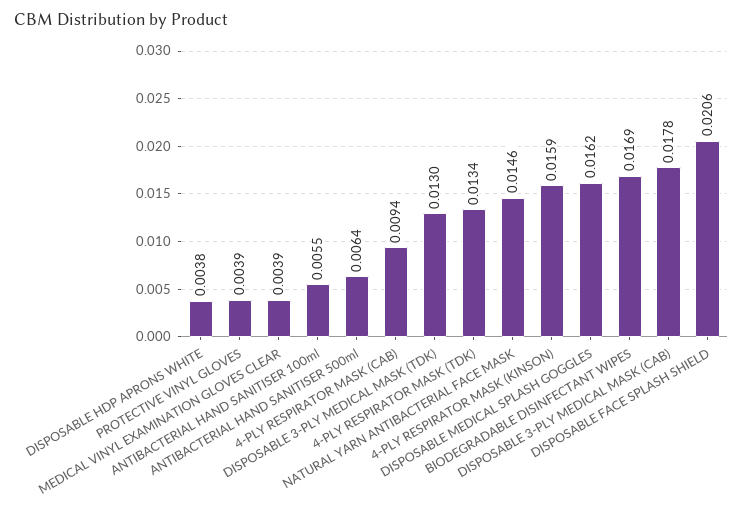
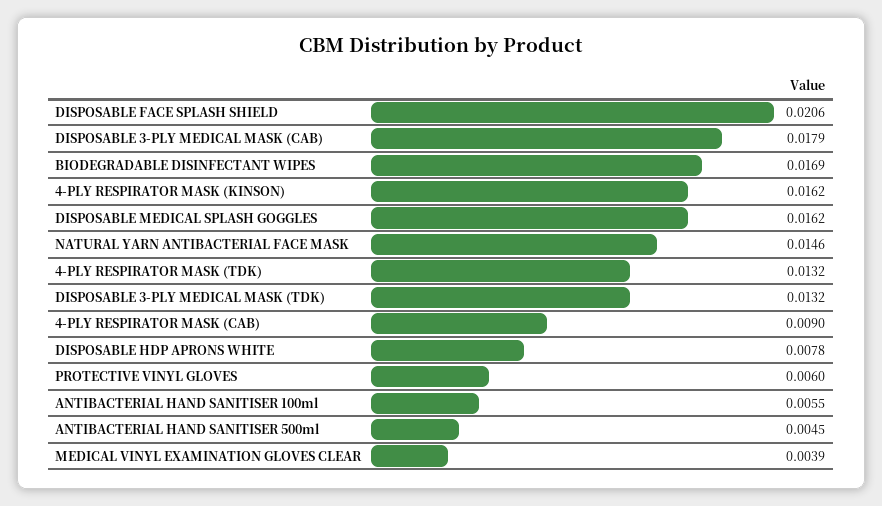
DISPOSABLE HDP APRONS WHITE: 0.0038 -> 0.0078
PROTECTIVE VINYL GLOVES: 0.0039 -> 0.006
ANTIBACTERIAL HAND SANITISER 500ml: 0.0064 -> 0.0045
4-PLY RESPIRATOR MASK (CAB): 0.0094 -> 0.009
DISPOSABLE 3-PLY MEDICAL MASK (TDK): 0.013 -> 0.0132
4-PLY RESPIRATOR MASK (TDK): 0.0134 -> 0.0132
4-PLY RESPIRATOR MASK (KINSON): 0.0159 -> 0.0162
DISPOSABLE 3-PLY MEDICAL MASK (CAB): 0.0178 -> 0.0179

